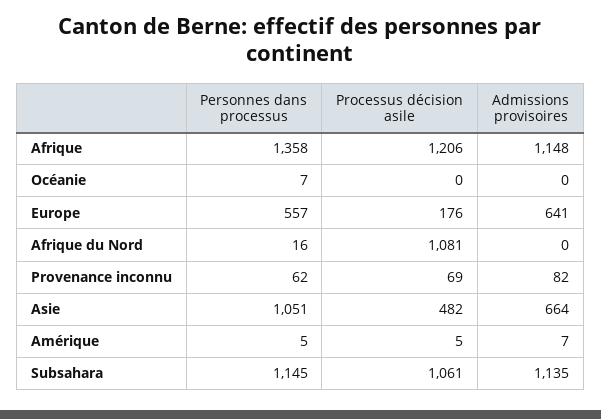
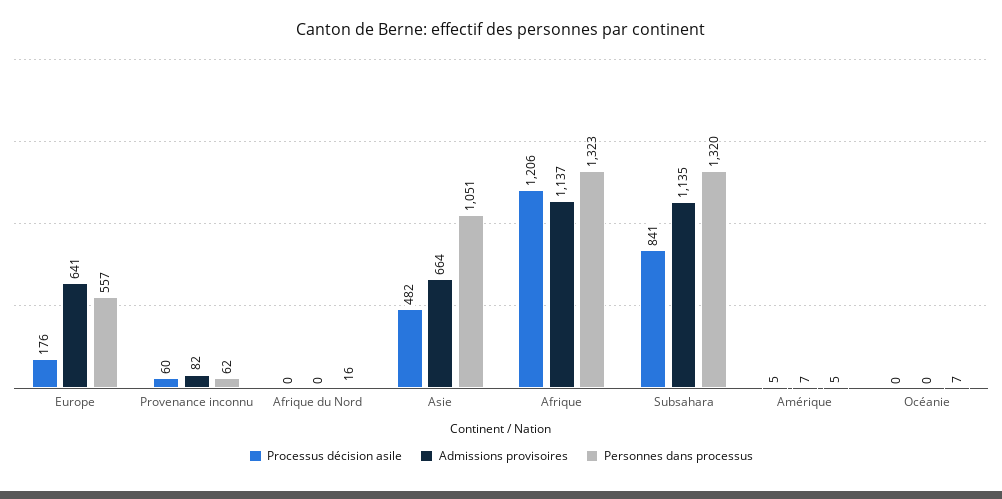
Personnes dans processus, Afrique: 1358 -> 1323
Admissions provisoires, Afrique: 1148 -> 1137
Processus décision asile, Afrique du Nord: 1081 -> 0
Processus décision asile, Provenance inconnu: 69 -> 60
Personnes dans processus, Subsahara: 1145 -> 1320
Processus décision asile, Subsahara: 1061 -> 841

